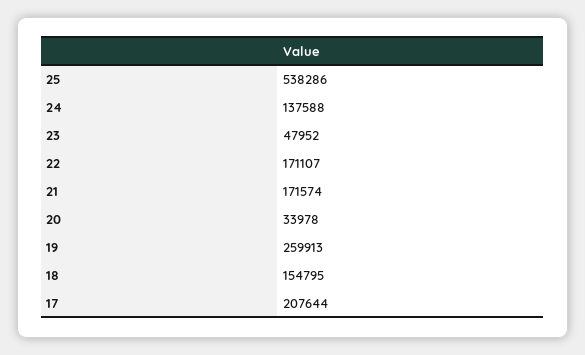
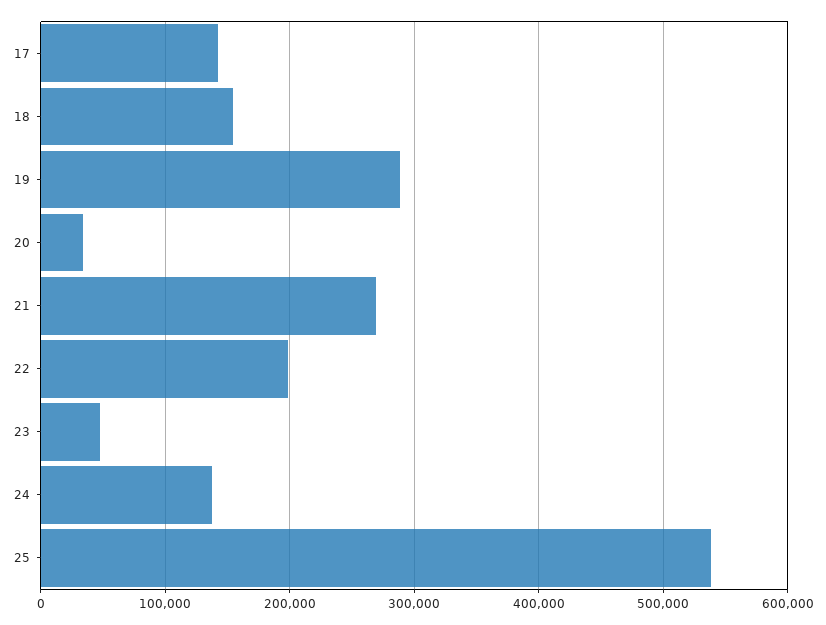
22: 171107 -> 200000
21: 171574 -> 270000
19: 259913 -> 290000
17: 207644 -> 140000

